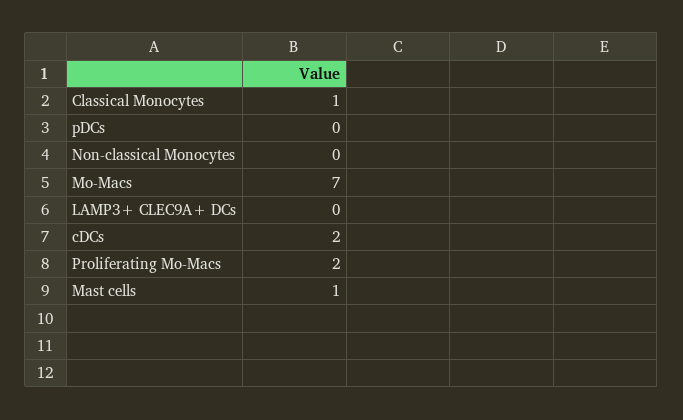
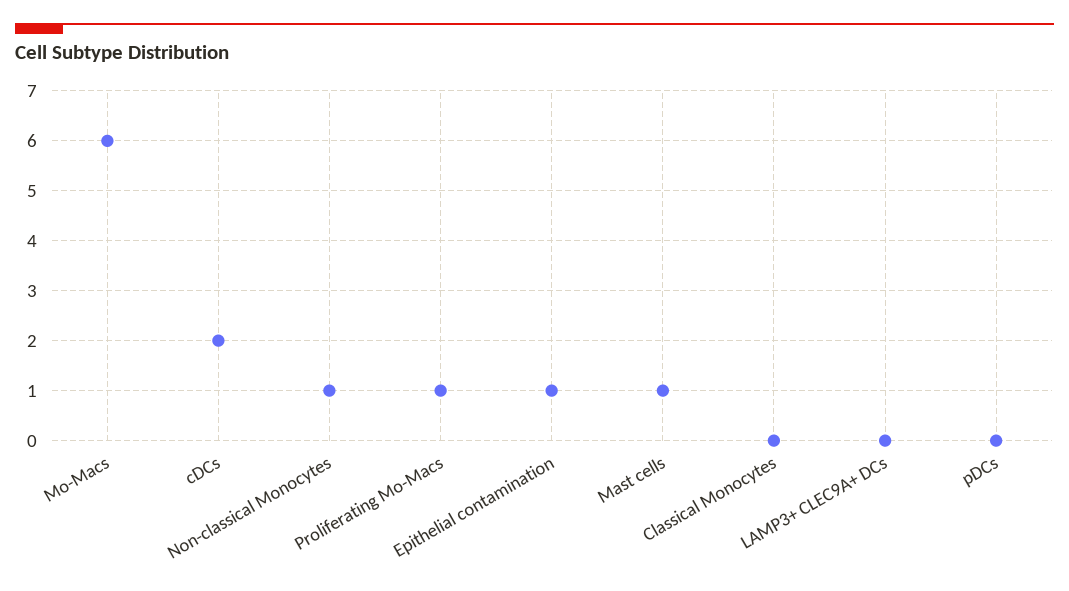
Classical Monocytes: 1 -> 0
Non-classical Monocytes: 0 -> 1
Mo-Macs: 7 -> 6
Proliferating Mo-Macs: 2 -> 1
Epithelial contamination: none -> 1

